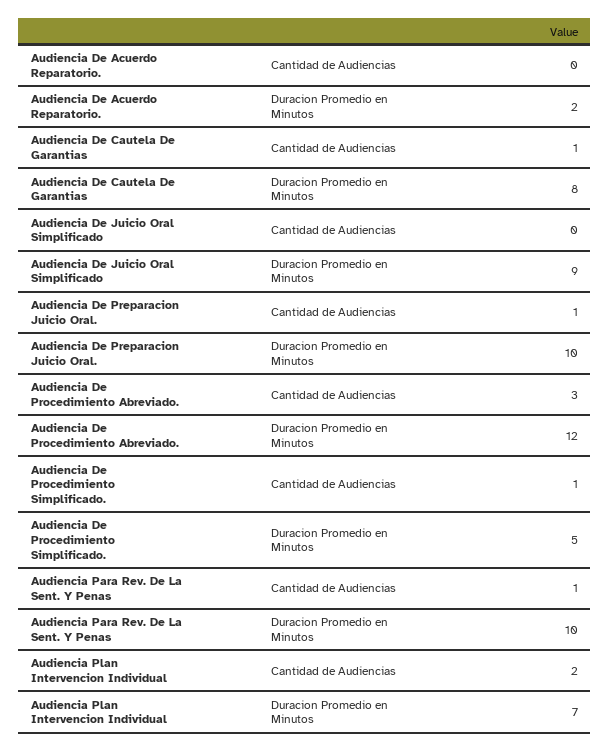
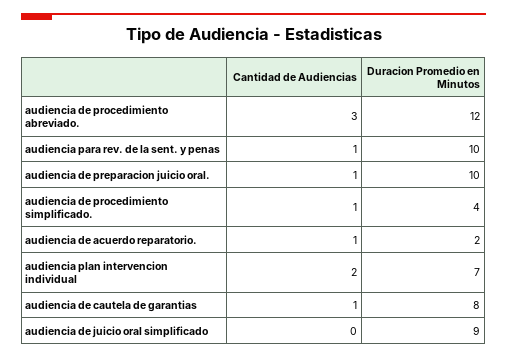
Audiencia De Acuerdo Reparatorio., Cantidad de Audiencias: 0 -> 1
Audiencia De Procedimiento Simplificado., Duracion Promedio en Minutos: 5 -> 4

